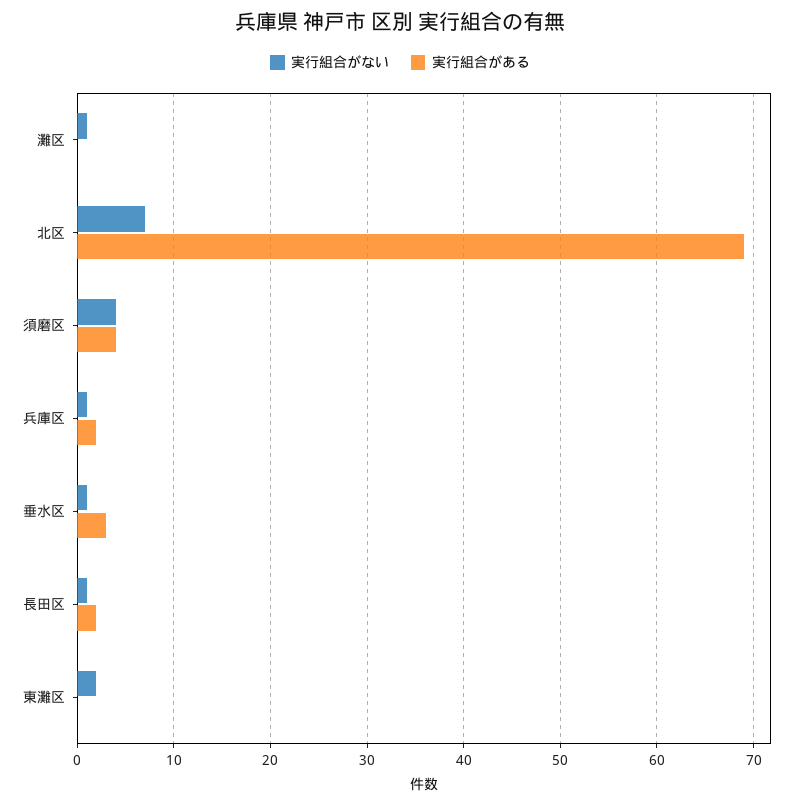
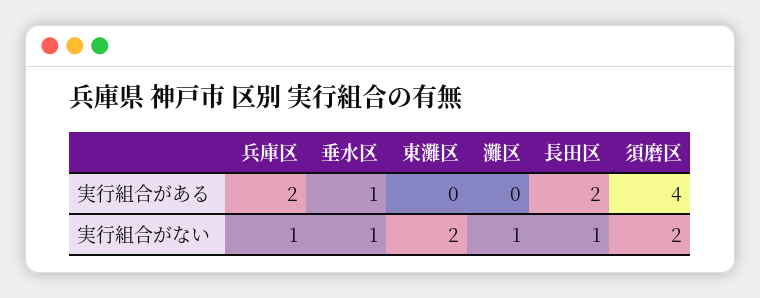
実行組合がない, 北区: 7 -> none
実行組合がある, 北区: 69 -> none
実行組合がない, 須磨区: 4 -> 2
実行組合がある, 垂水区: 3 -> 1

